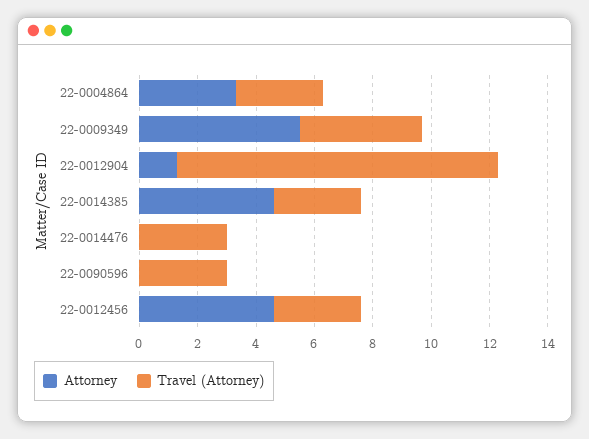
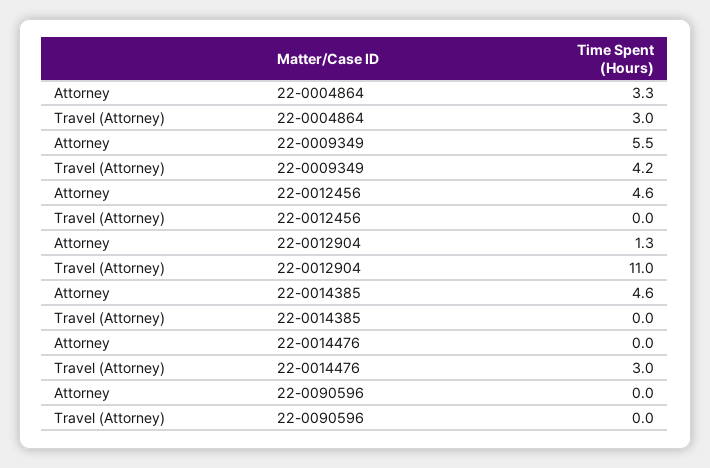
Travel (Attorney), 22-0014385: 3 -> 0
Travel (Attorney), 22-0090596: 3 -> 0
Travel (Attorney), 22-0012456: 3 -> 0

